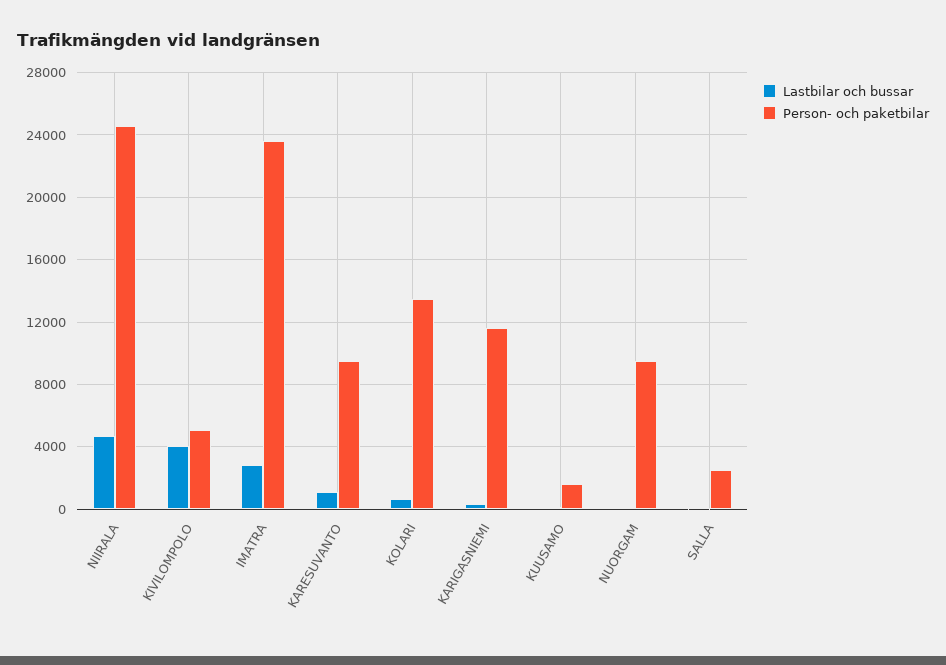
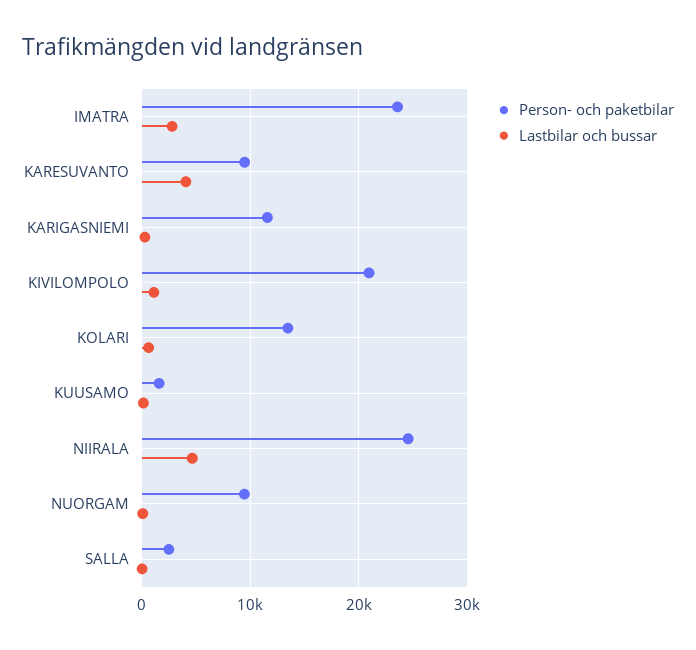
Lastbilar och bussar, KIVILOMPOLO: 4000 -> 1000
Person- och paketbilar, KIVILOMPOLO: 5000 -> 21000
Lastbilar och bussar, KARESUVANTO: 1000 -> 4000

